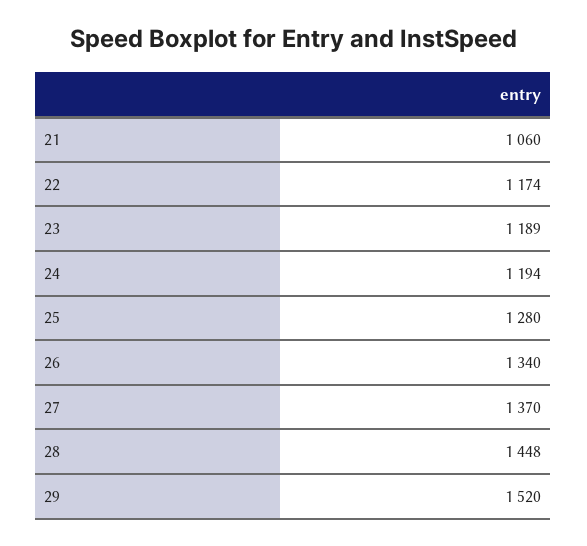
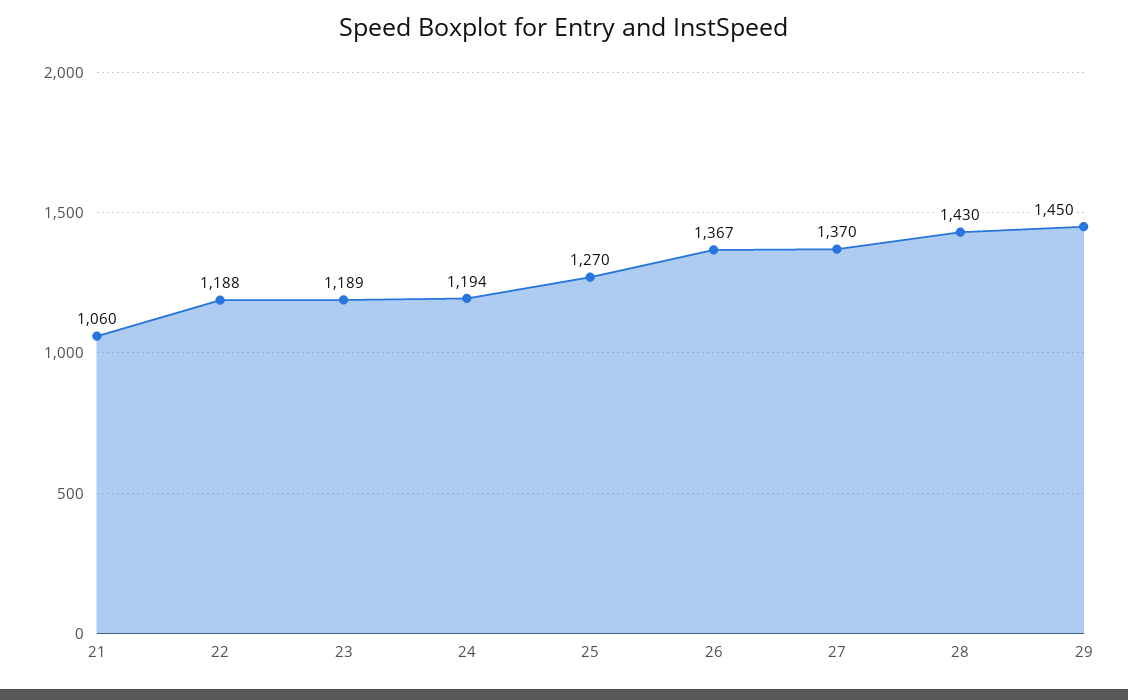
22: 1174 -> 1188
25: 1280 -> 1270
26: 1340 -> 1367
28: 1448 -> 1430
29: 1520 -> 1450

